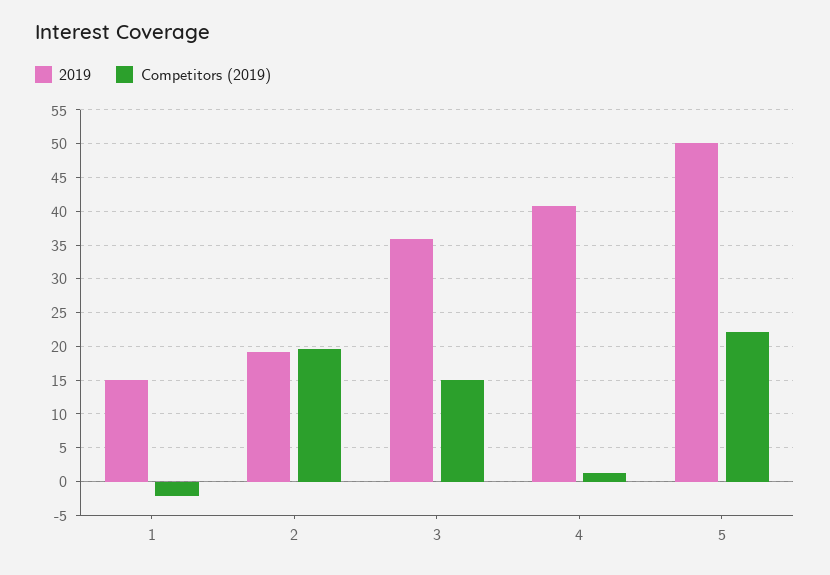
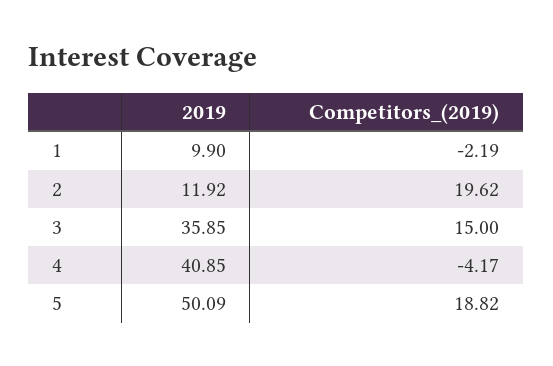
2019, 1: 15 -> 9.9
2019, 2: 19 -> 11.92
Competitors (2019), 4: 1 -> -4.17
Competitors (2019), 5: 22 -> 18.82

